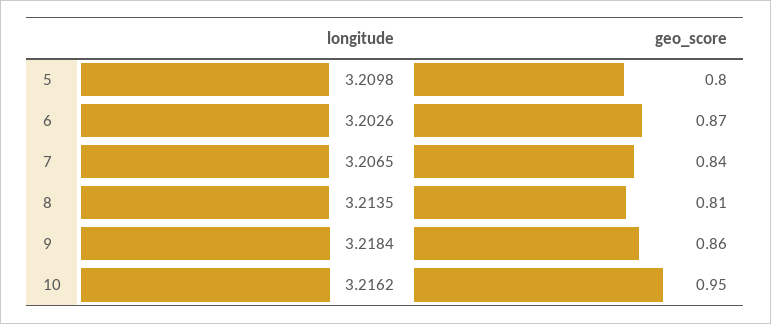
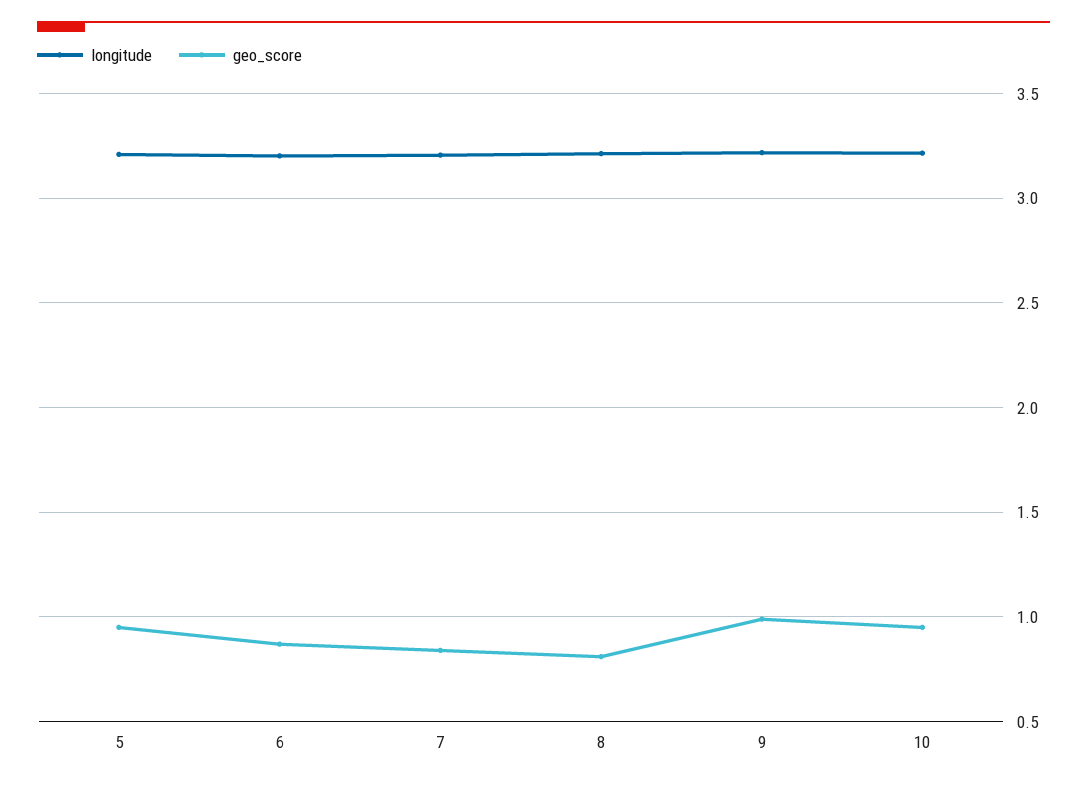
geo_score, 5: 0.8 -> 0.95
geo_score, 9: 0.86 -> 1

